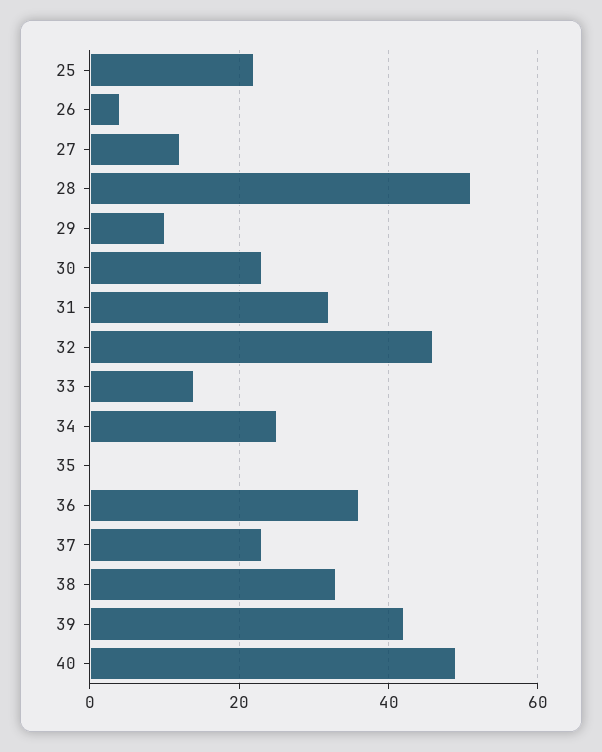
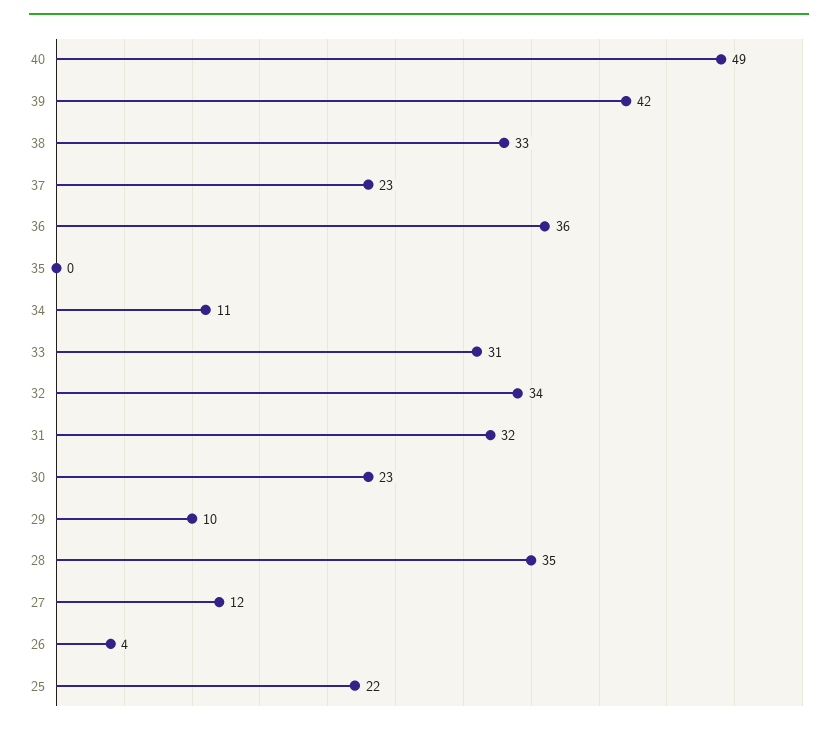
28: 50 -> 35
32: 45 -> 34
33: 15 -> 31
34: 25 -> 11

